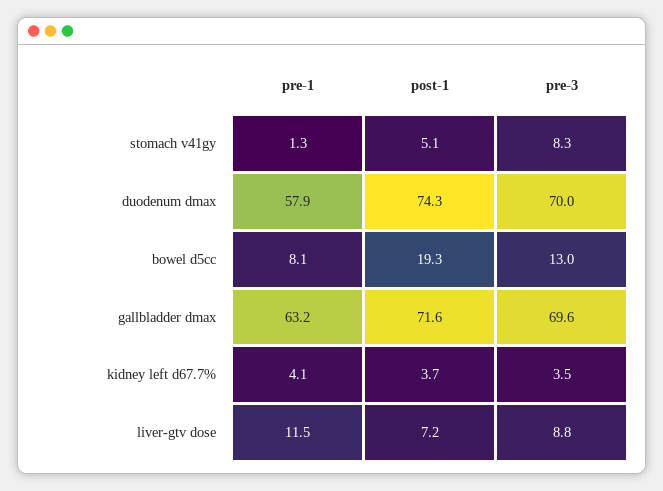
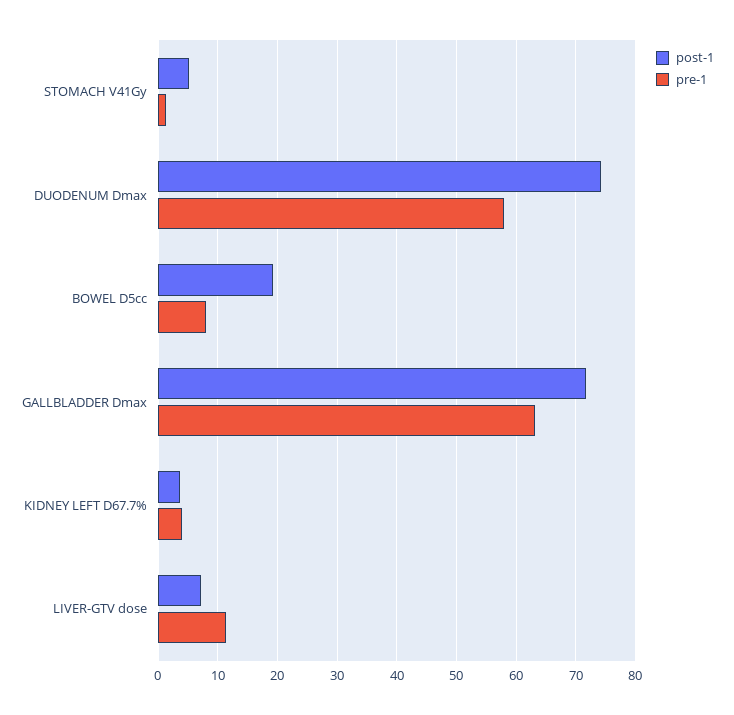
pre-3, stomach v41gy: 8.3 -> none
pre-3, duodenum dmax: 70 -> none
pre-3, bowel d5cc: 13 -> none
pre-3, gallbladder dmax: 69.6 -> none
pre-3, kidney left d67.7%: 3.5 -> none
pre-3, liver-gtv dose: 8.8 -> none

